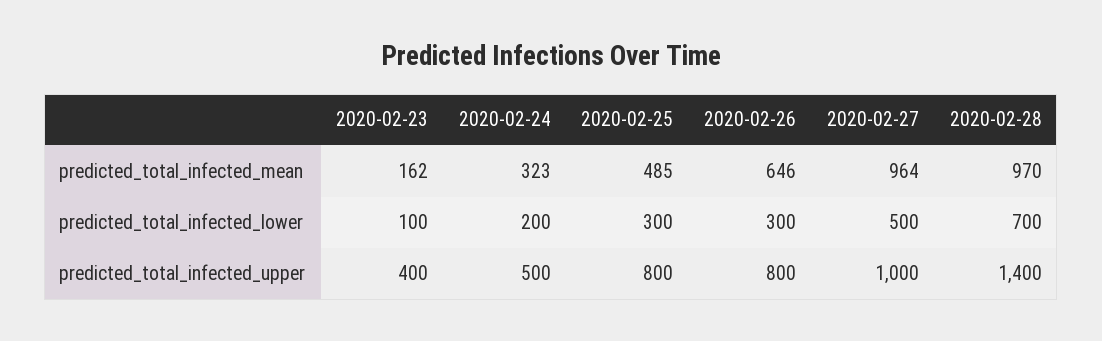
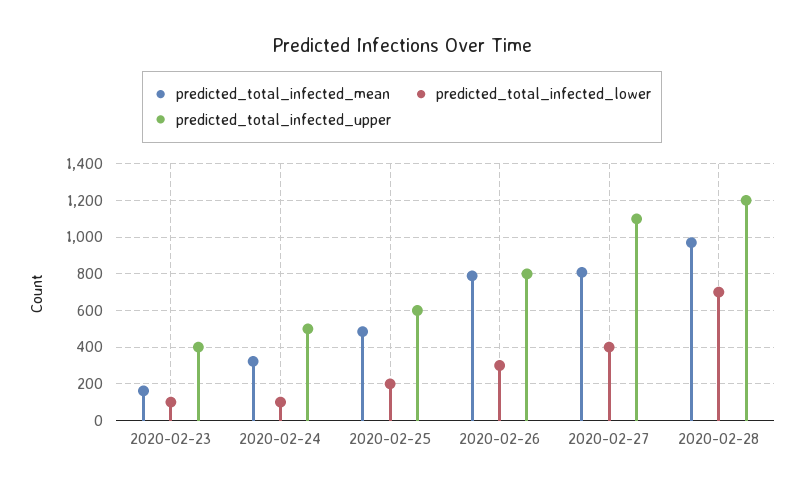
predicted_total_infected_mean, 2020-02-26: 646 -> 800
predicted_total_infected_mean, 2020-02-27: 964 -> 800
predicted_total_infected_lower, 2020-02-24: 200 -> 100
predicted_total_infected_lower, 2020-02-25: 300 -> 200
predicted_total_infected_lower, 2020-02-27: 500 -> 400
predicted_total_infected_upper, 2020-02-25: 800 -> 600
predicted_total_infected_upper, 2020-02-27: 1000 -> 1100
predicted_total_infected_upper, 2020-02-28: 1400 -> 1200

